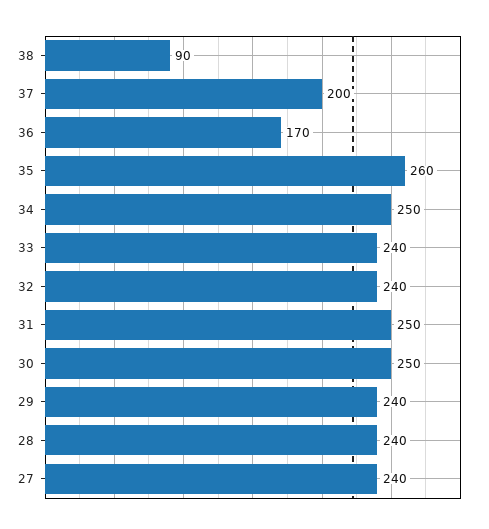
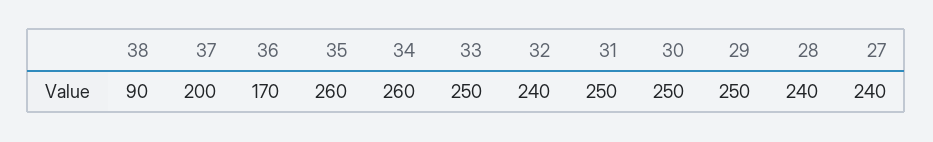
34: 250 -> 260
33: 240 -> 250
29: 240 -> 250

